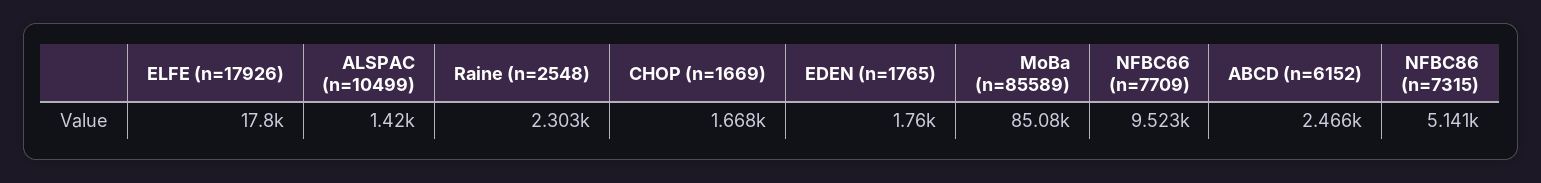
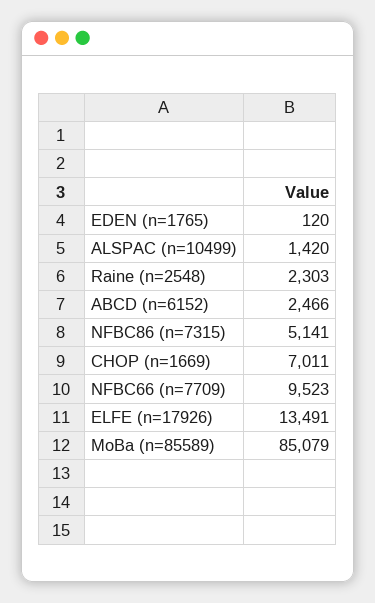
ELFE (n=17926): 17800 -> 13491
CHOP (n=1669): 1668 -> 7011
EDEN (n=1765): 1760 -> 120

